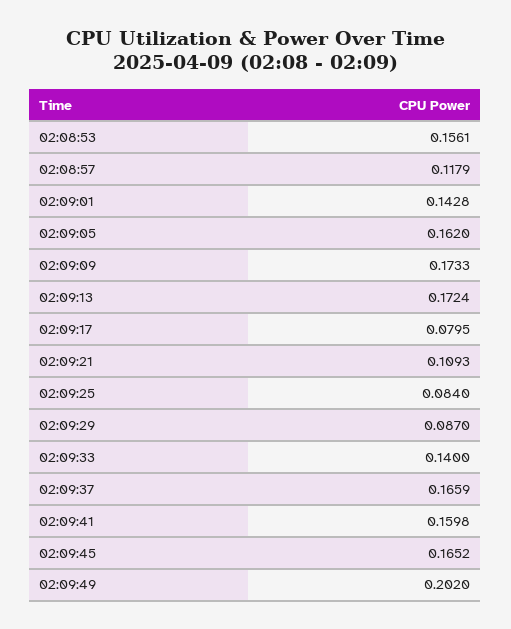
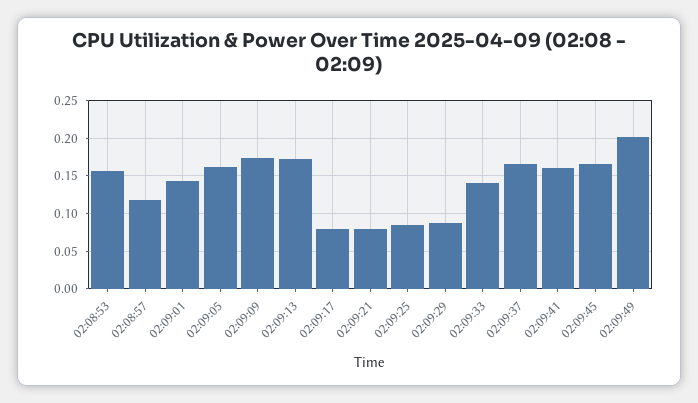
02:09:21: 0.1093 -> 0.08

